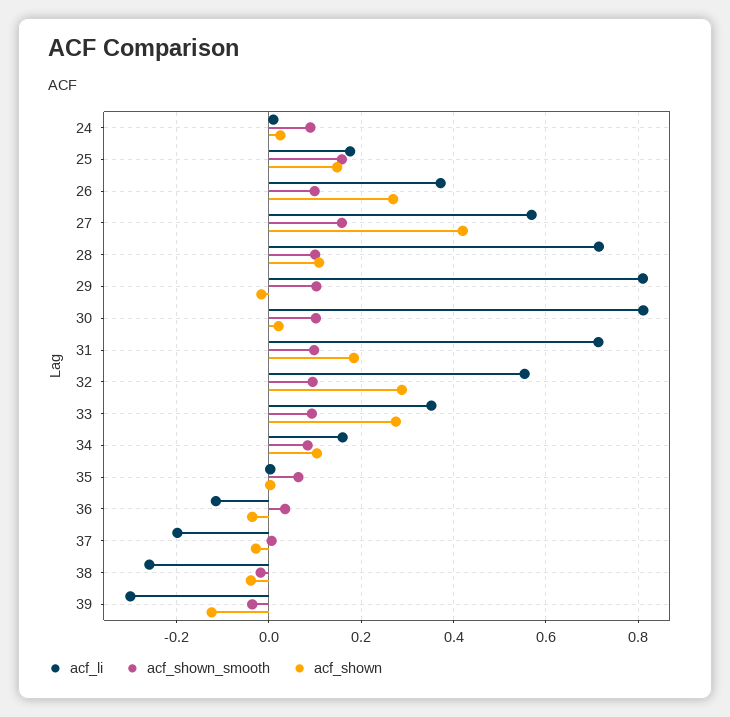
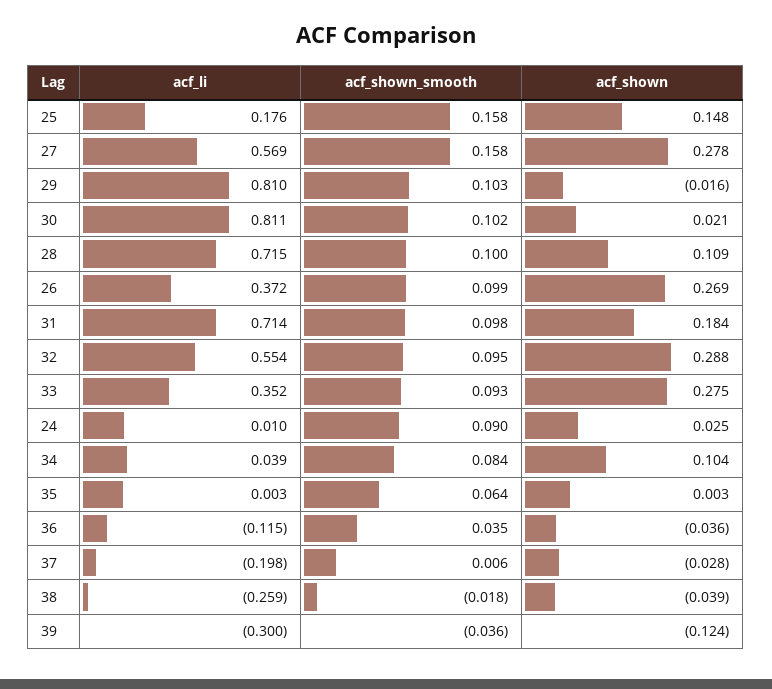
acf_shown, 27: 0.42 -> 0.278
acf_li, 34: 0.16 -> 0.039

